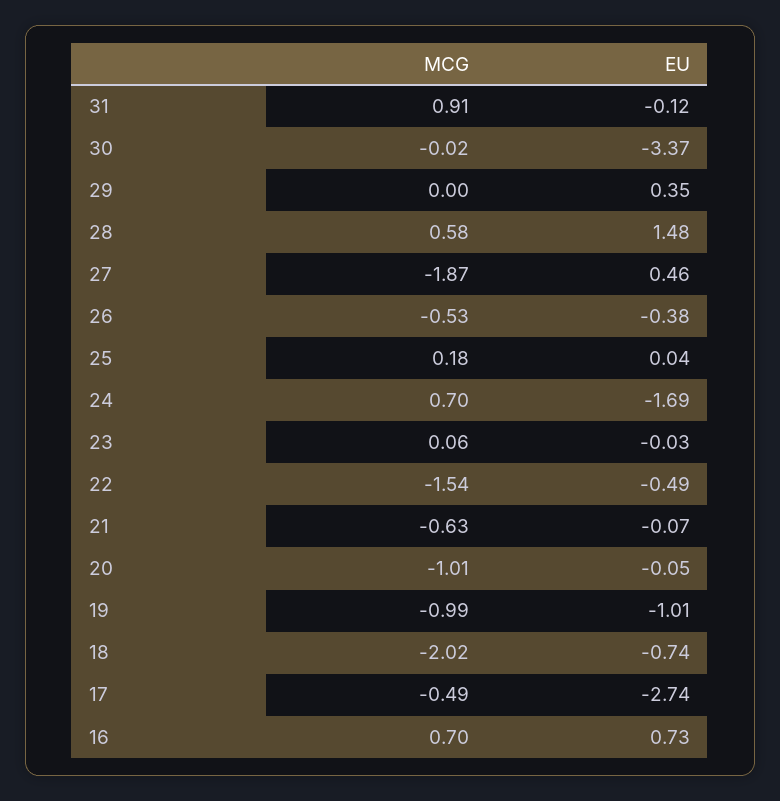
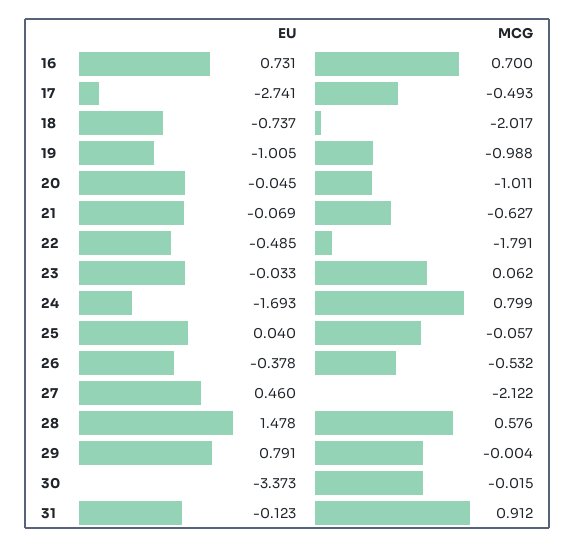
EU, 29: 0.35 -> 0.791
MCG, 27: -1.87 -> -2.122
MCG, 25: 0.18 -> -0.057
MCG, 24: 0.7 -> 0.799
MCG, 22: -1.54 -> -1.791

